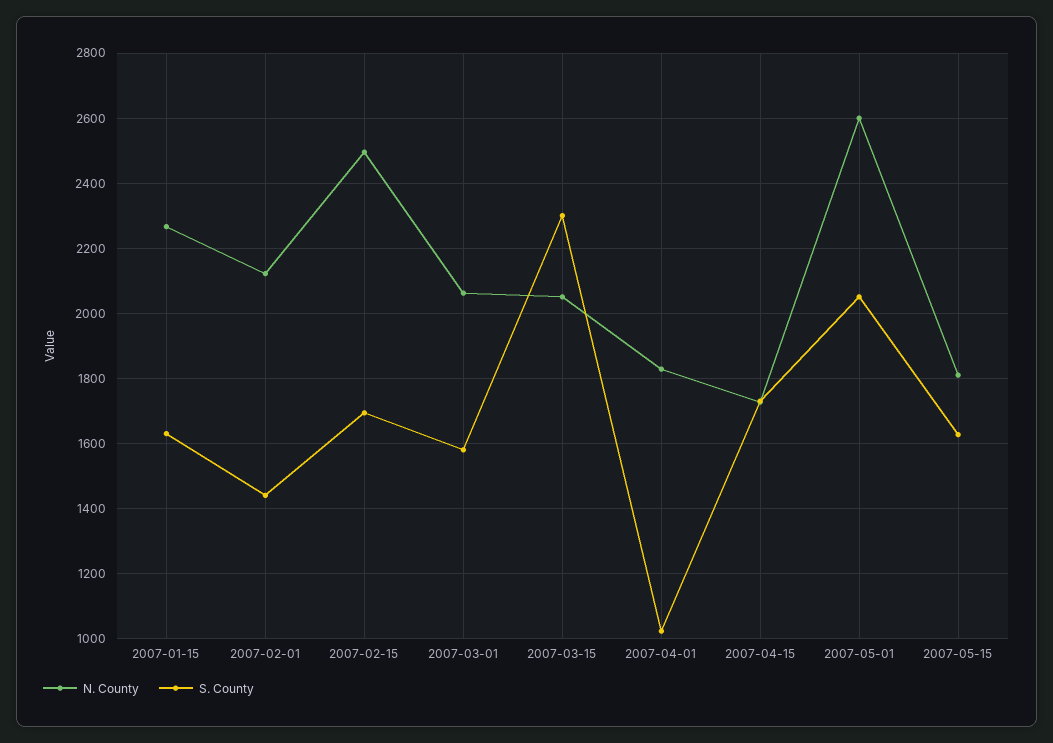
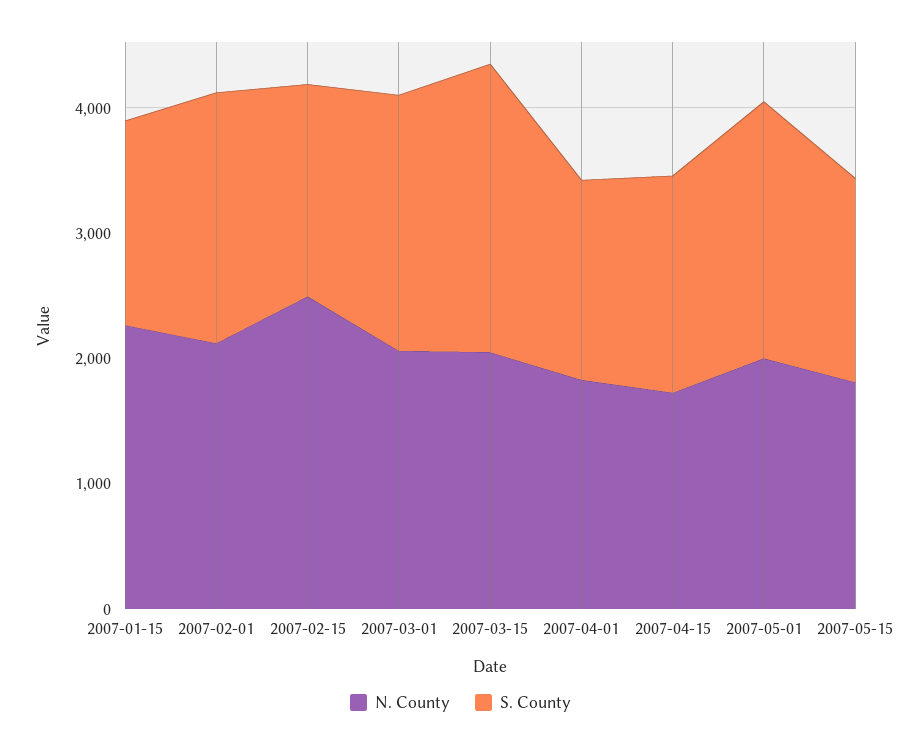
S. County, 2007-02-01: 1440 -> 2000
S. County, 2007-03-01: 1580 -> 2000
S. County, 2007-04-01: 1020 -> 1600
N. County, 2007-05-01: 2600 -> 2000

